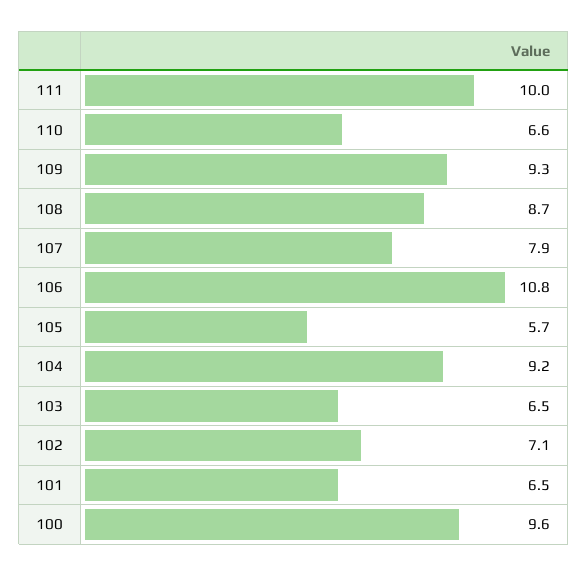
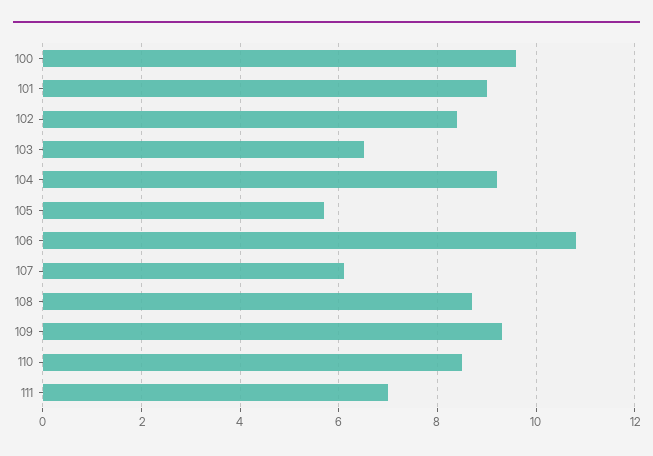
111: 10 -> 7
110: 6.6 -> 8.5
107: 7.9 -> 6
102: 7.1 -> 8.5
101: 6.5 -> 9

